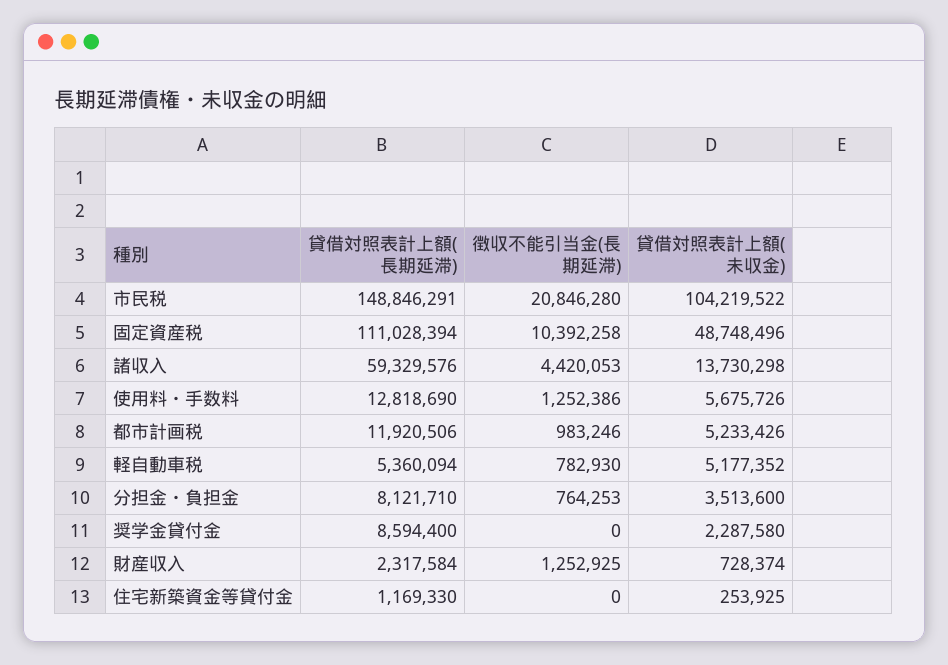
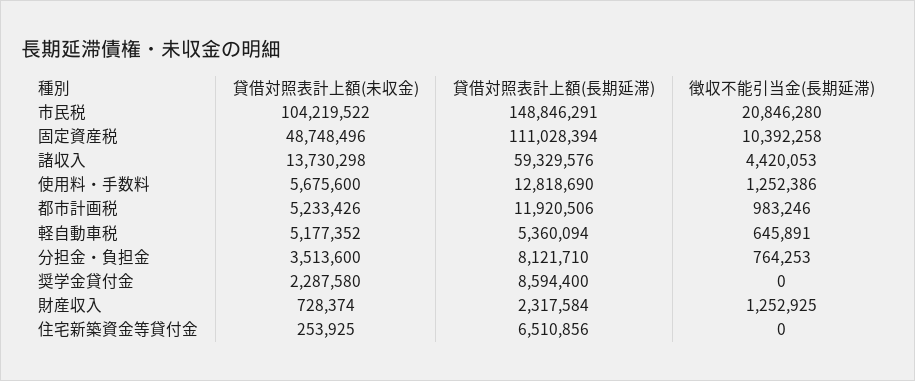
貸借対照表計上額(未収金), 使用料・手数料: 5675726 -> 5675600
徴収不能引当金(長期延滞), 軽自動車税: 782930 -> 645891
貸借対照表計上額(長期延滞), 住宅新築資金等貸付金: 1169330 -> 6510856

